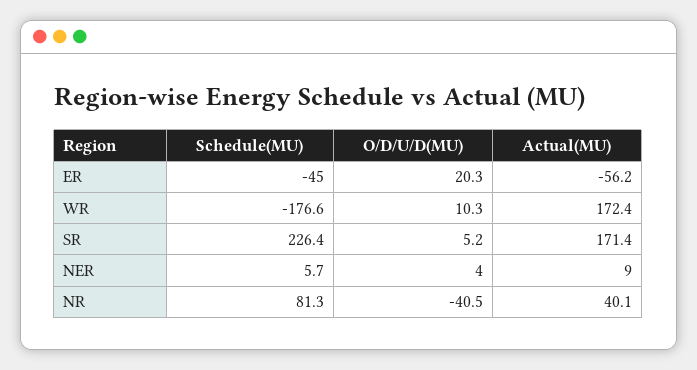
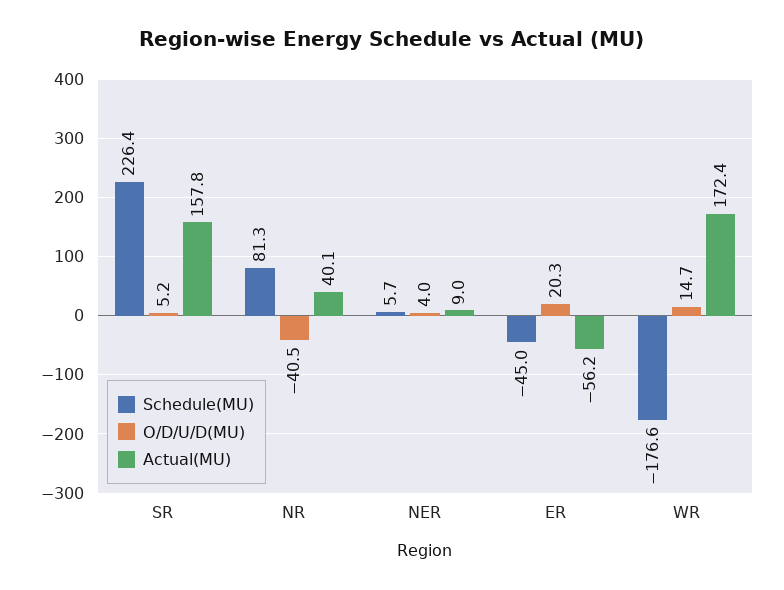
O/D/U/D(MU), WR: 10.3 -> 14.7
Actual(MU), SR: 171.4 -> 157.8

